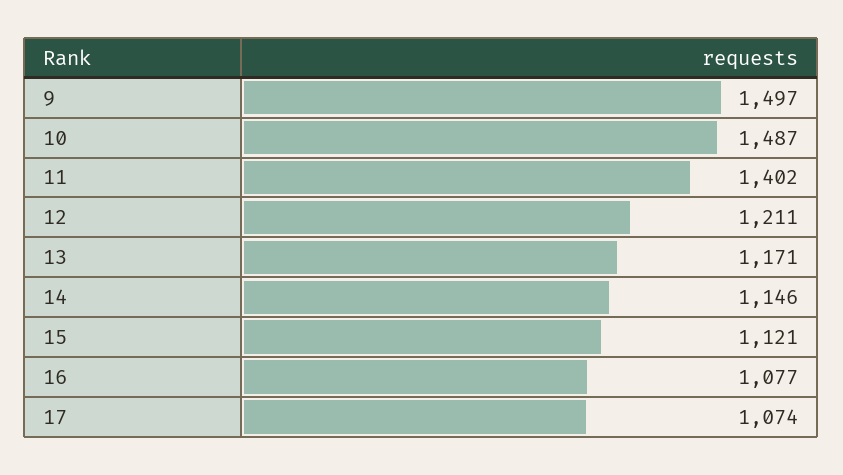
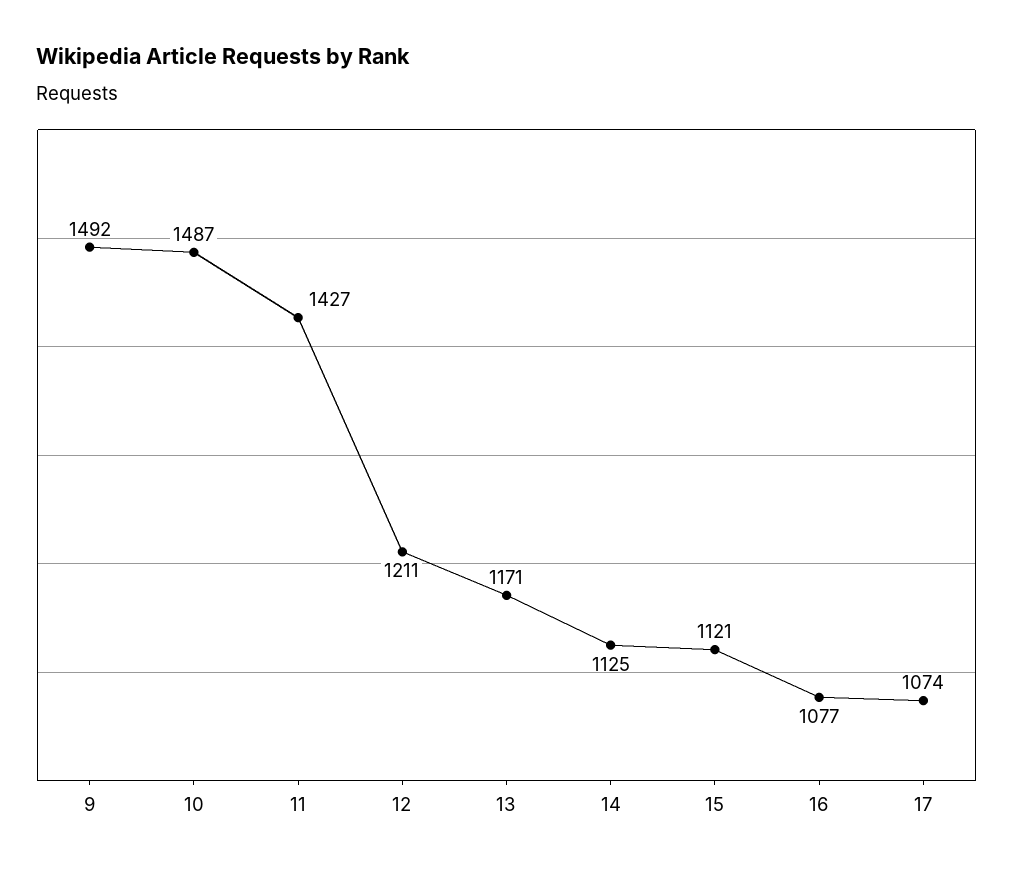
9: 1497 -> 1492
11: 1402 -> 1427
14: 1146 -> 1125

